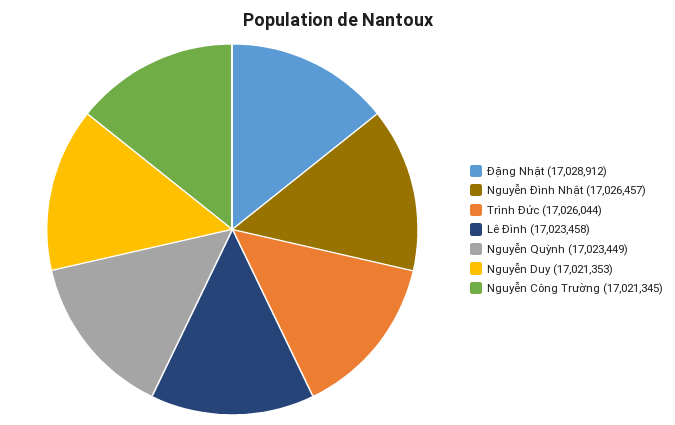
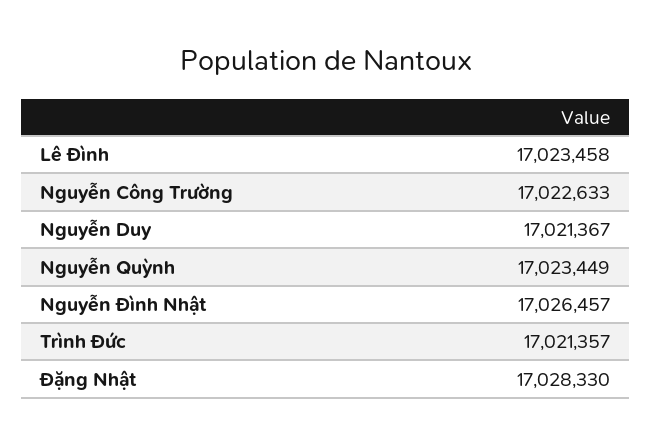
Đặng Nhật: 17028912 -> 17028330
Trình Đức: 17026044 -> 17021357
Nguyễn Duy: 17021353 -> 17021367
Nguyễn Công Trường: 17021345 -> 17022633

